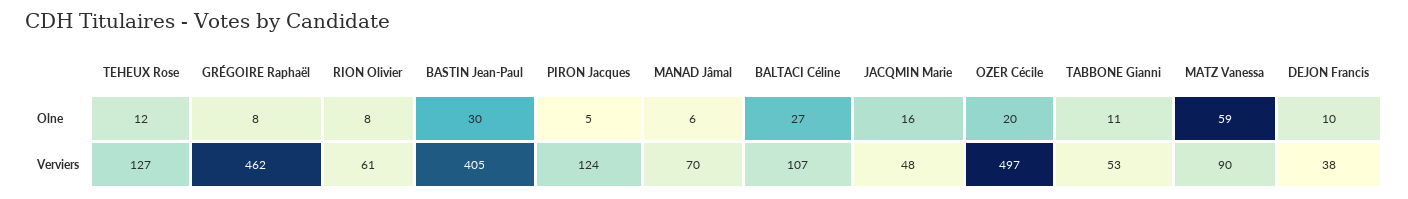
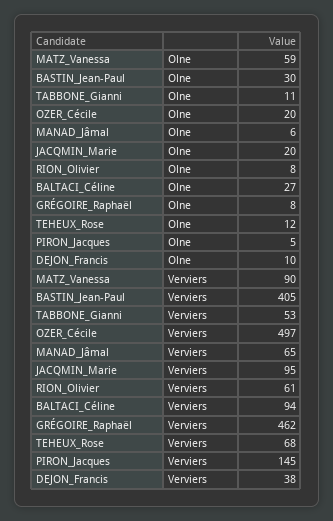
JACQMIN Marie, Olne: 16 -> 20
TEHEUX Rose, Verviers: 127 -> 68
PIRON Jacques, Verviers: 124 -> 145
MANAD Jâmal, Verviers: 70 -> 65
BALTACI Céline, Verviers: 107 -> 94
JACQMIN Marie, Verviers: 48 -> 95

